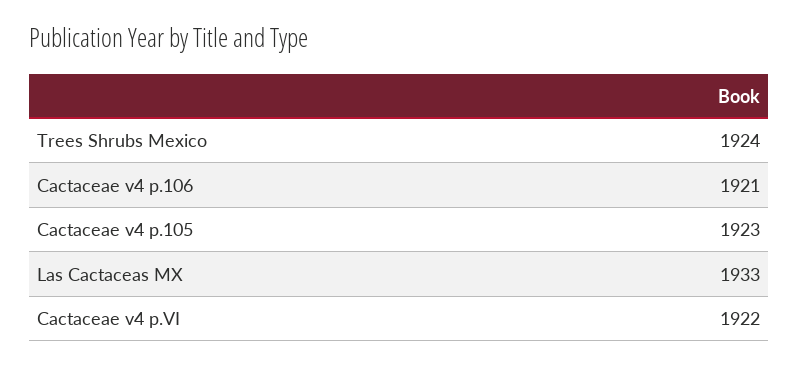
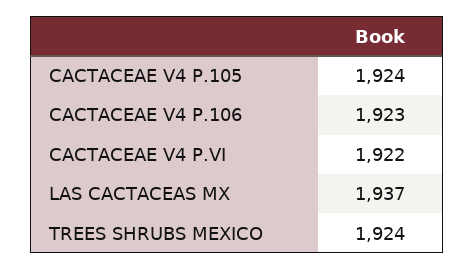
Cactaceae v4 p.106: 1921 -> 1923
Cactaceae v4 p.105: 1923 -> 1924
Las Cactaceas MX: 1933 -> 1937

